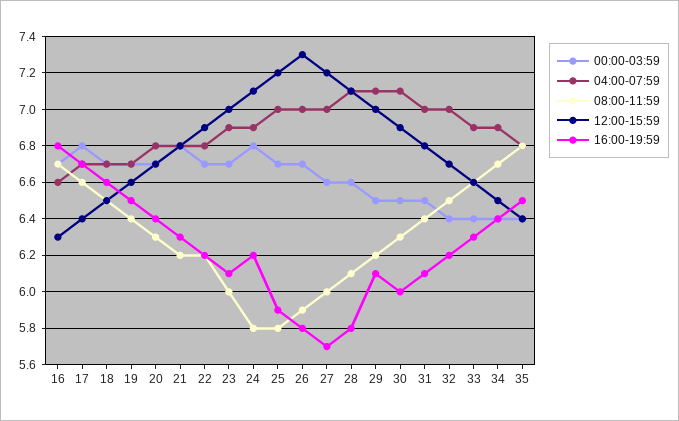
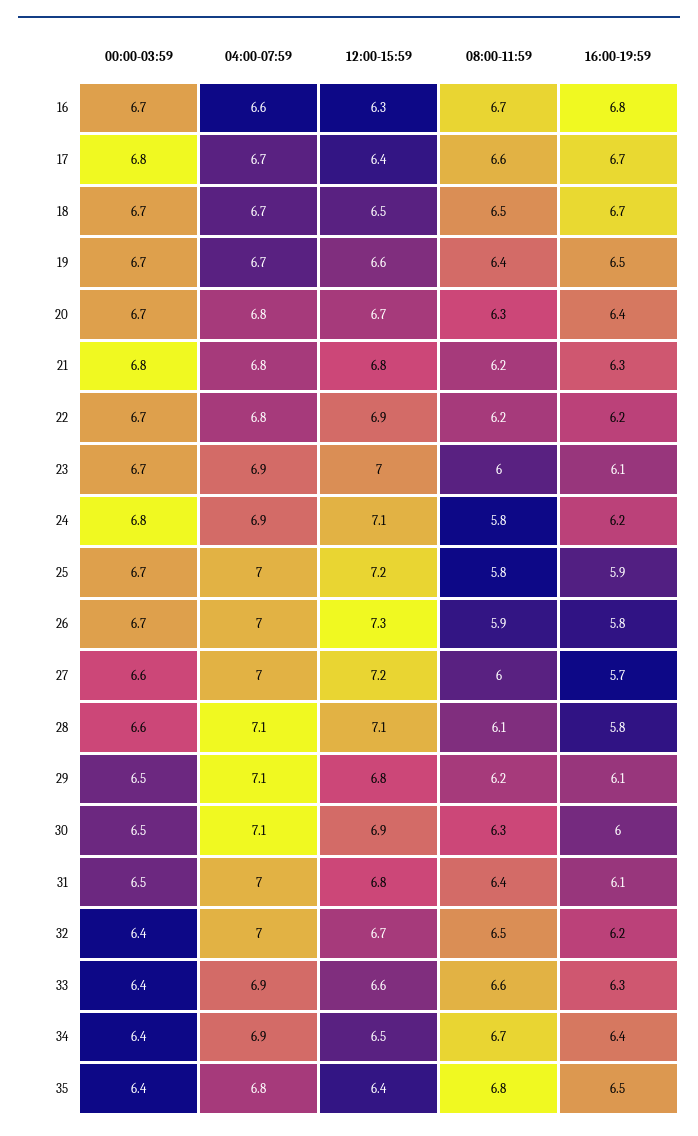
16:00-19:59, 18: 6.6 -> 6.7
12:00-15:59, 29: 7 -> 6.8

